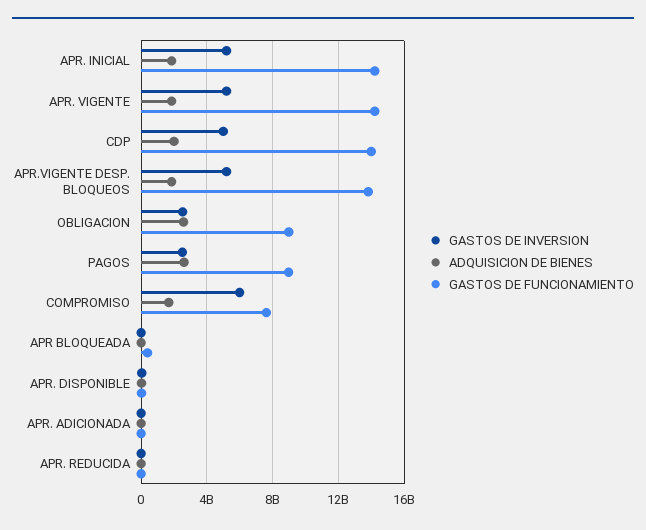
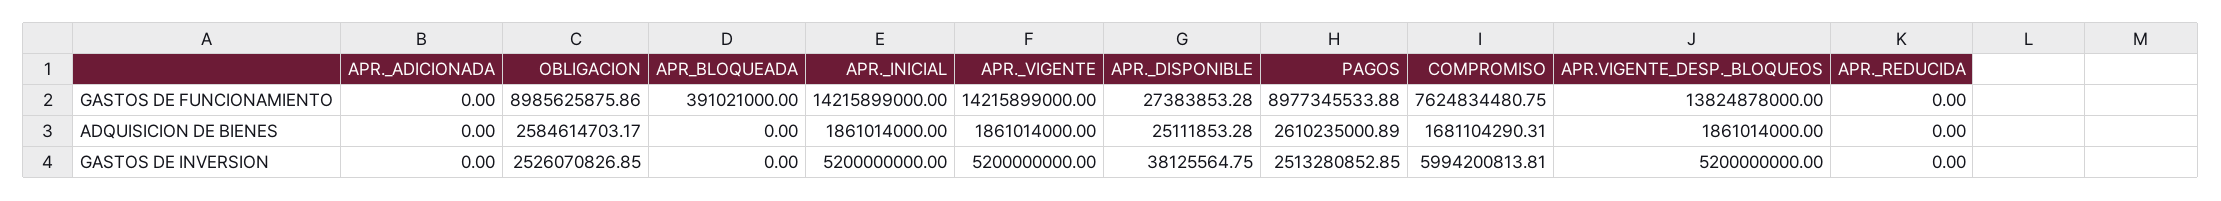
GASTOS DE INVERSION, CDP: 5000000000 -> none
ADQUISICION DE BIENES, CDP: 2000000000 -> none
GASTOS DE FUNCIONAMIENTO, CDP: 14000000000 -> none

